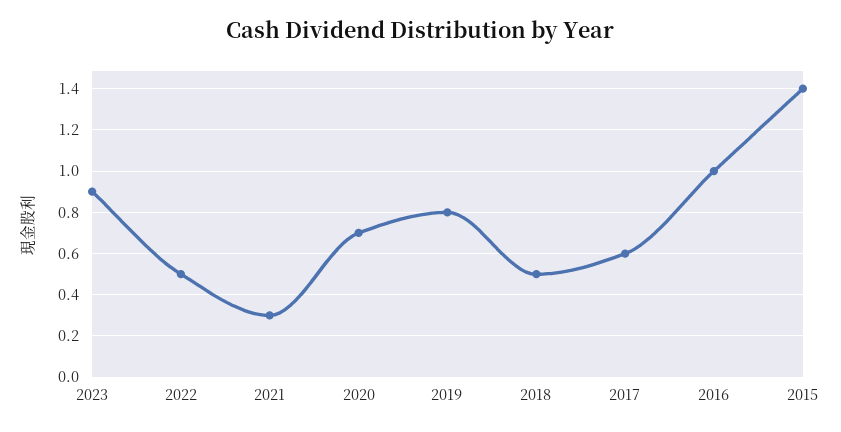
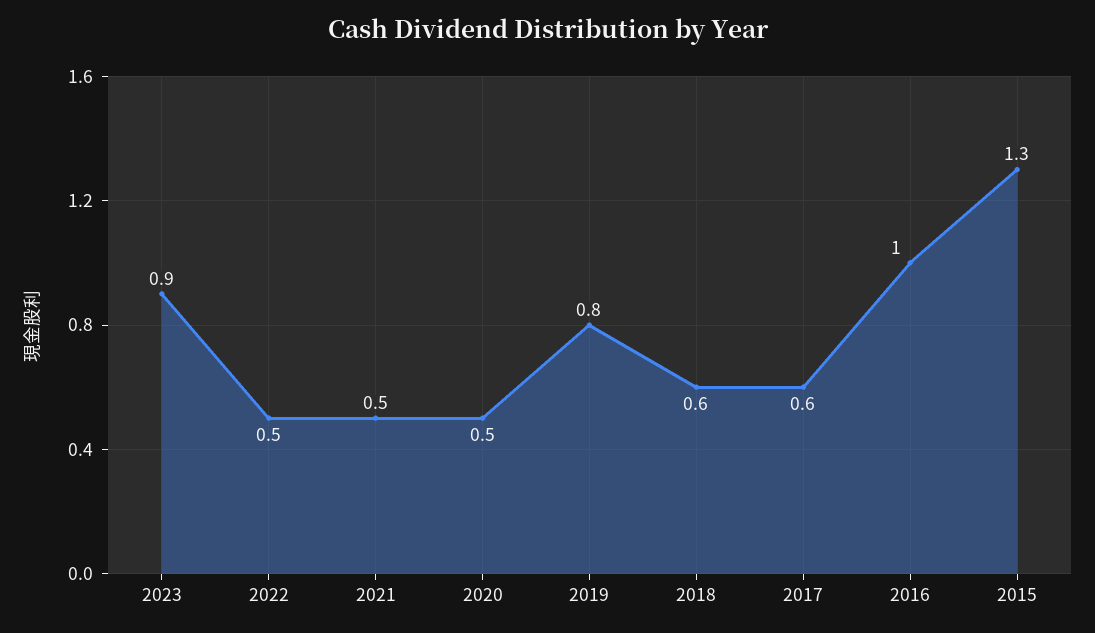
2021: 0.3 -> 0.5
2020: 0.7 -> 0.5
2018: 0.5 -> 0.6
2015: 1.4 -> 1.3

